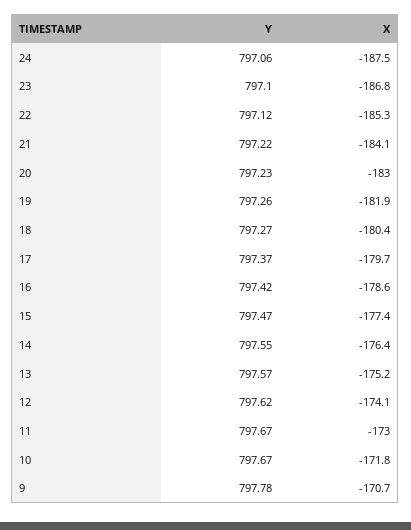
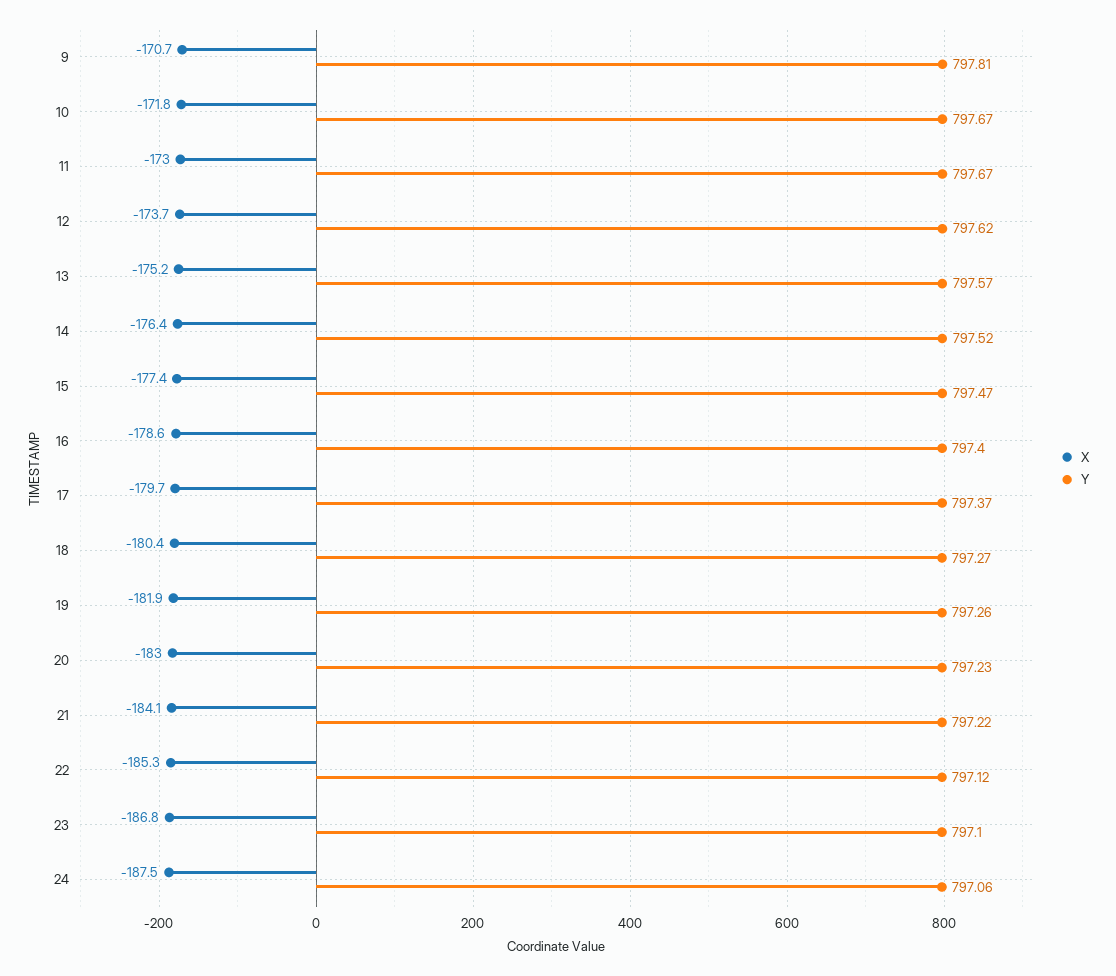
Y, 16: 797.42 -> 797.4
Y, 14: 797.55 -> 797.52
X, 12: -174.1 -> -173.7
Y, 9: 797.78 -> 797.81

